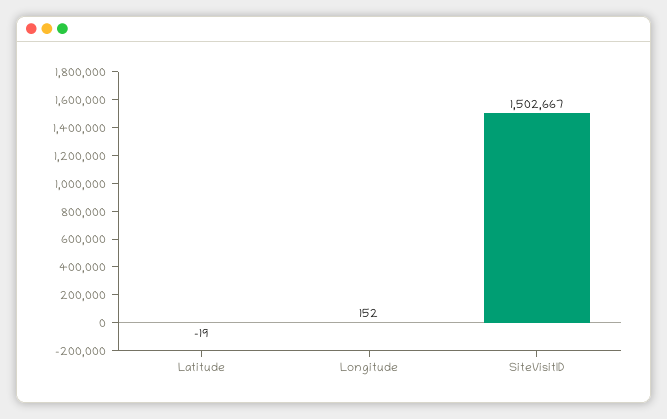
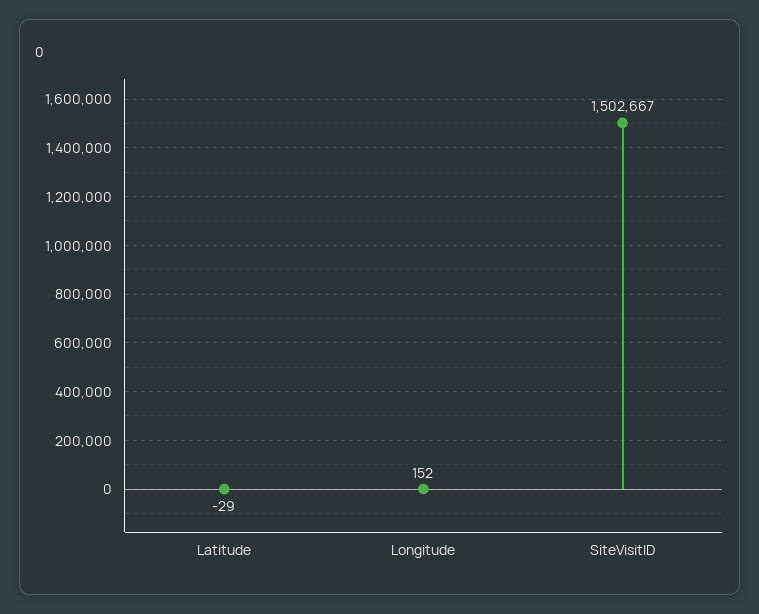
Latitude: -19 -> -29

